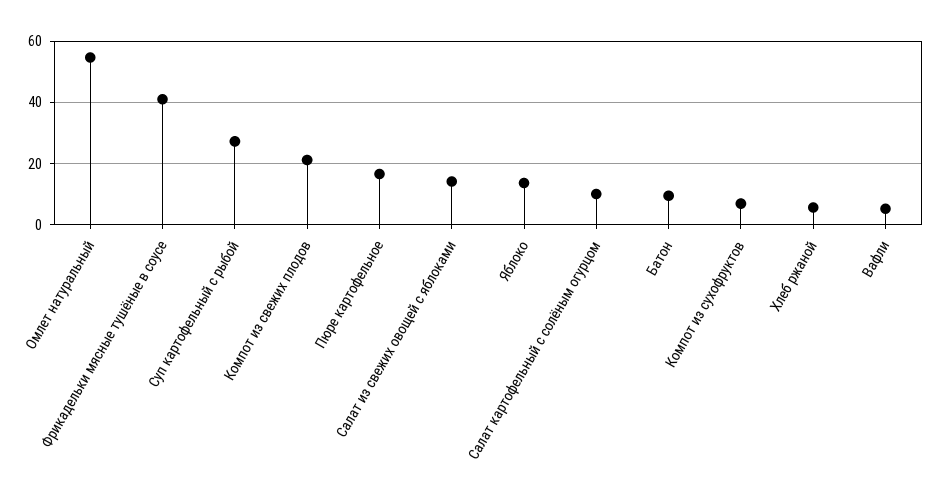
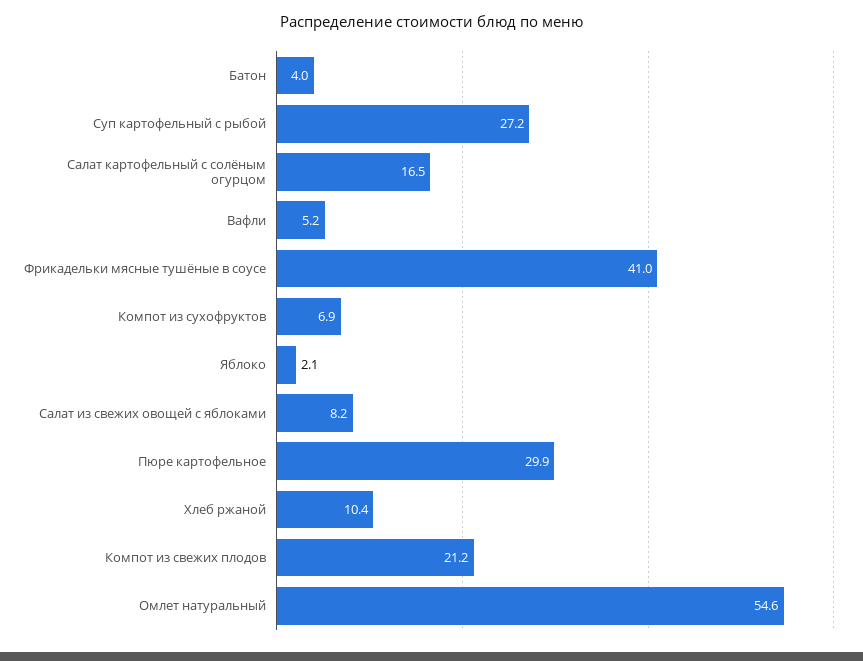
Пюре картофельное: 16 -> 29.9
Салат из свежих овощей с яблоками: 14 -> 8.2
Яблоко: 14 -> 2.1
Салат картофельный с солёным огурцом: 10 -> 16.5
Батон: 10 -> 4
Хлеб ржаной: 6 -> 10.4

